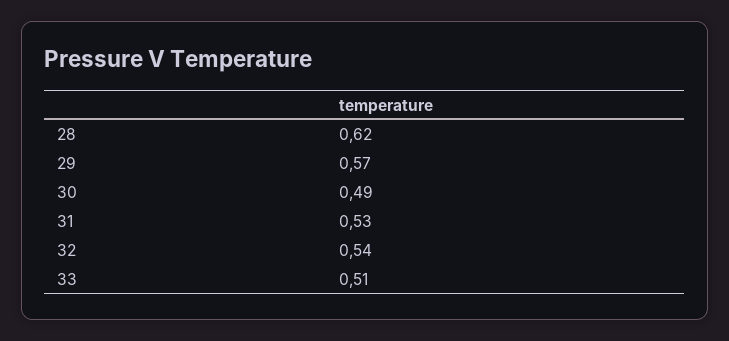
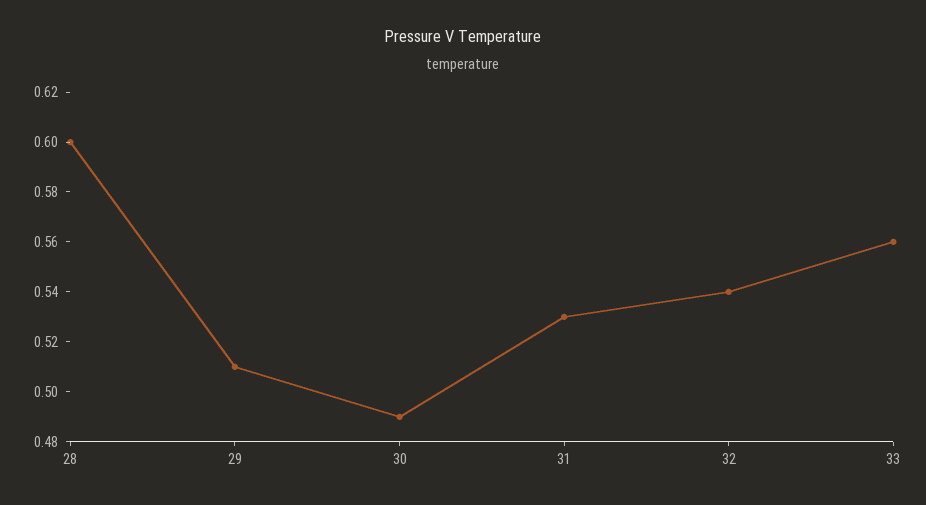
28: 0.62 -> 0.6
29: 0.57 -> 0.51
33: 0.51 -> 0.56

